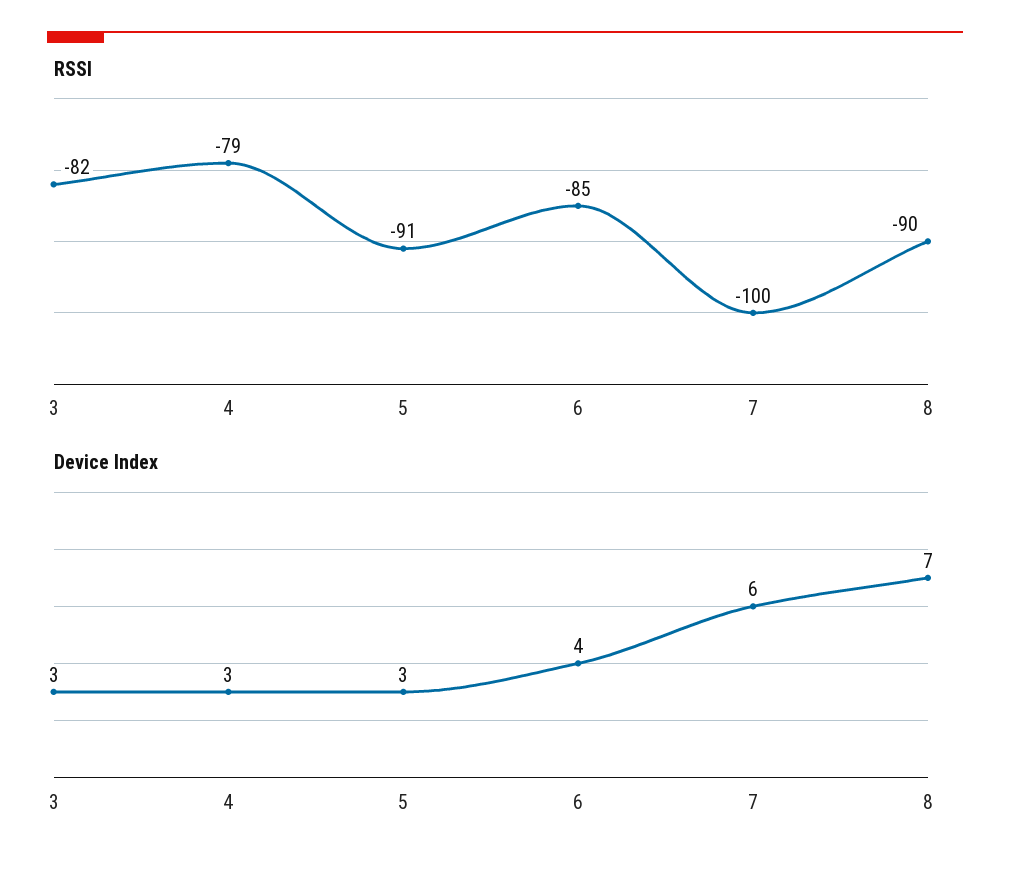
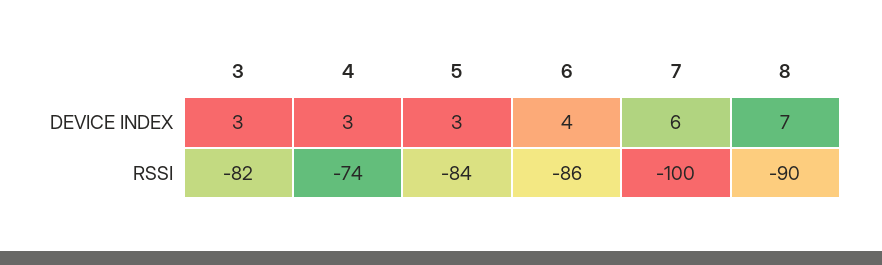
RSSI, 4: -79 -> -74
RSSI, 5: -91 -> -84
RSSI, 6: -85 -> -86

